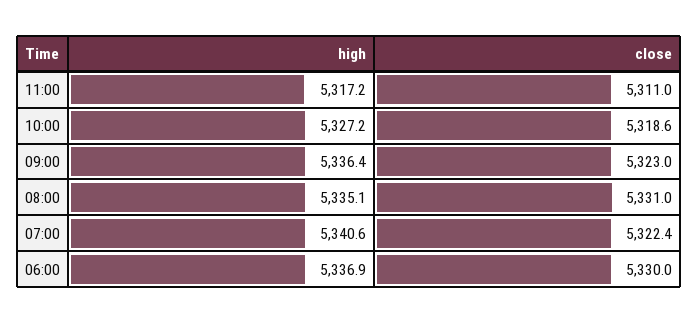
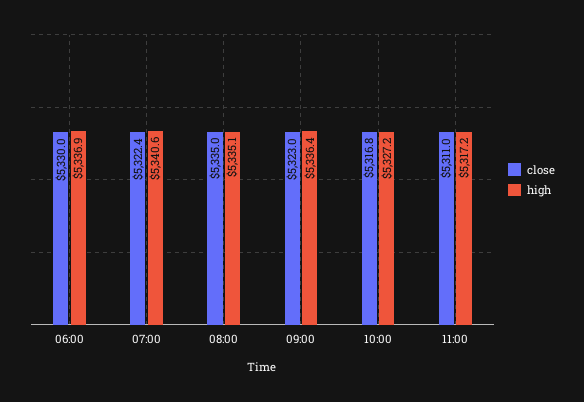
close, 10:00: 5318.6 -> 5316.8
close, 08:00: 5331 -> 5335

